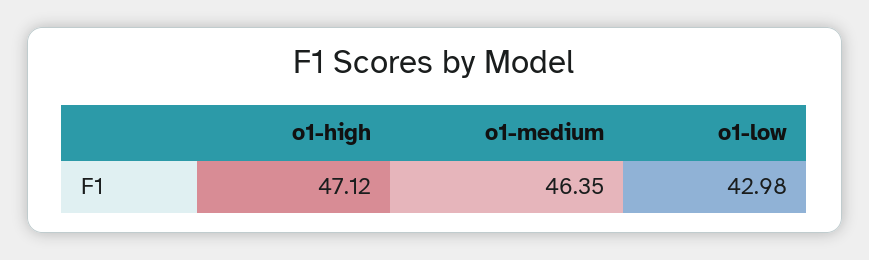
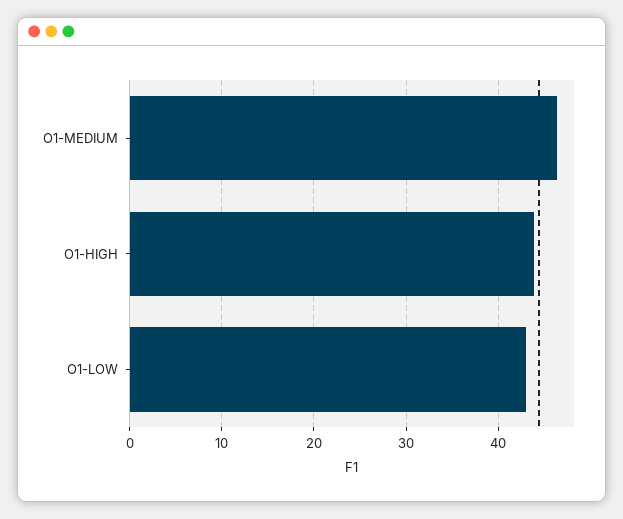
o1-high: 47.12 -> 44

